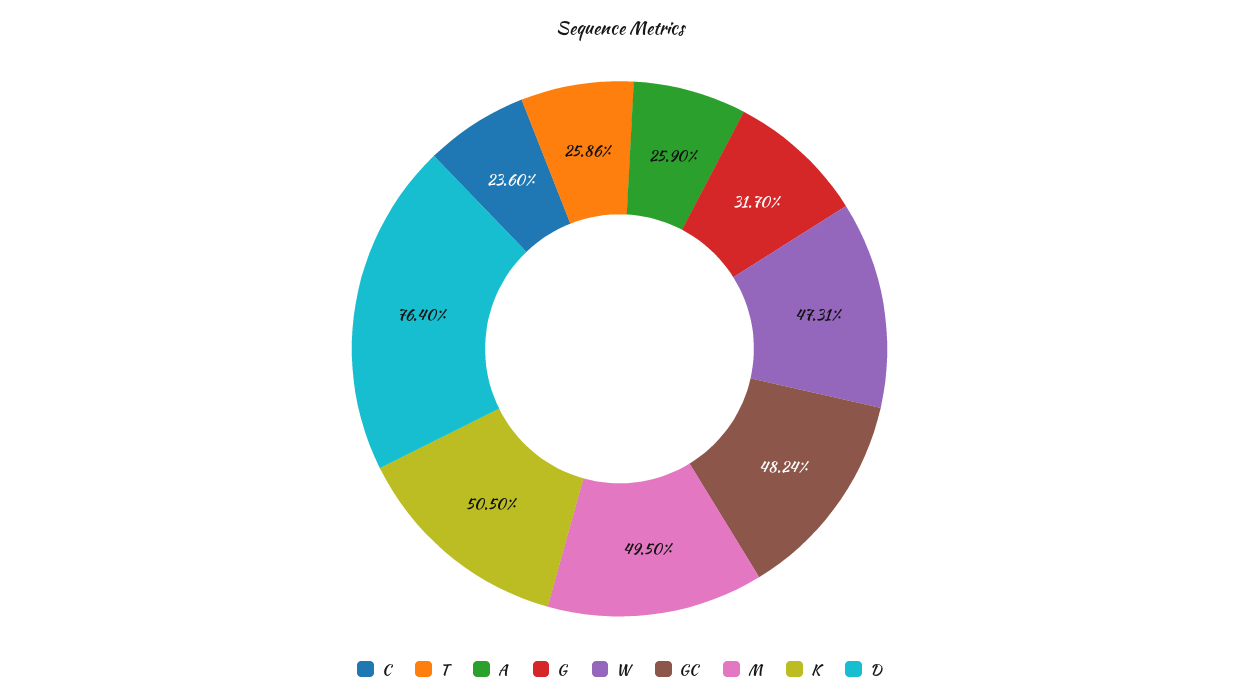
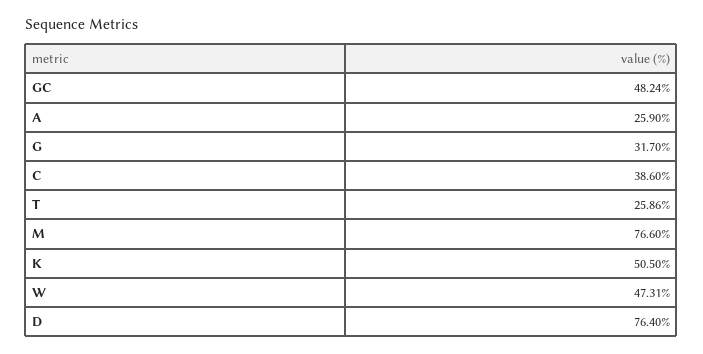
C: 23.6 -> 38.6
M: 49.5 -> 76.6

